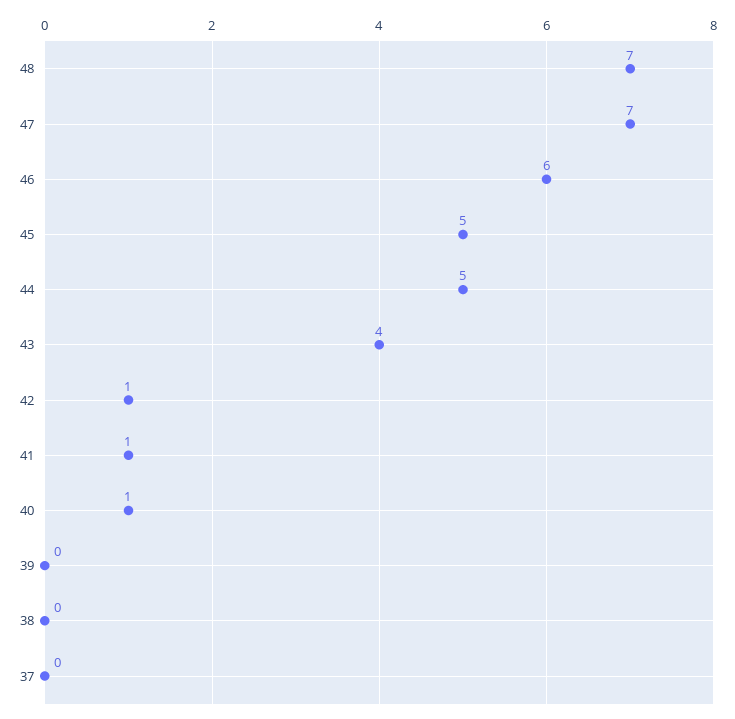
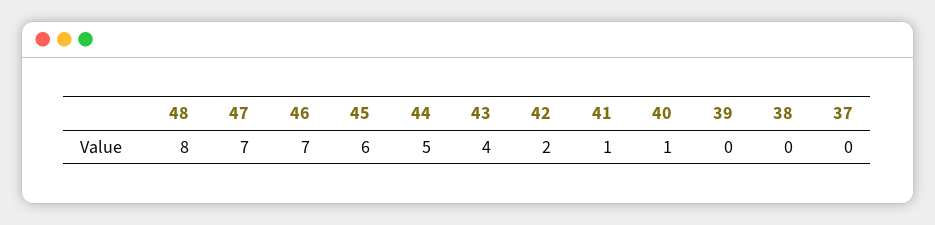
48: 7 -> 8
46: 6 -> 7
45: 5 -> 6
42: 1 -> 2

